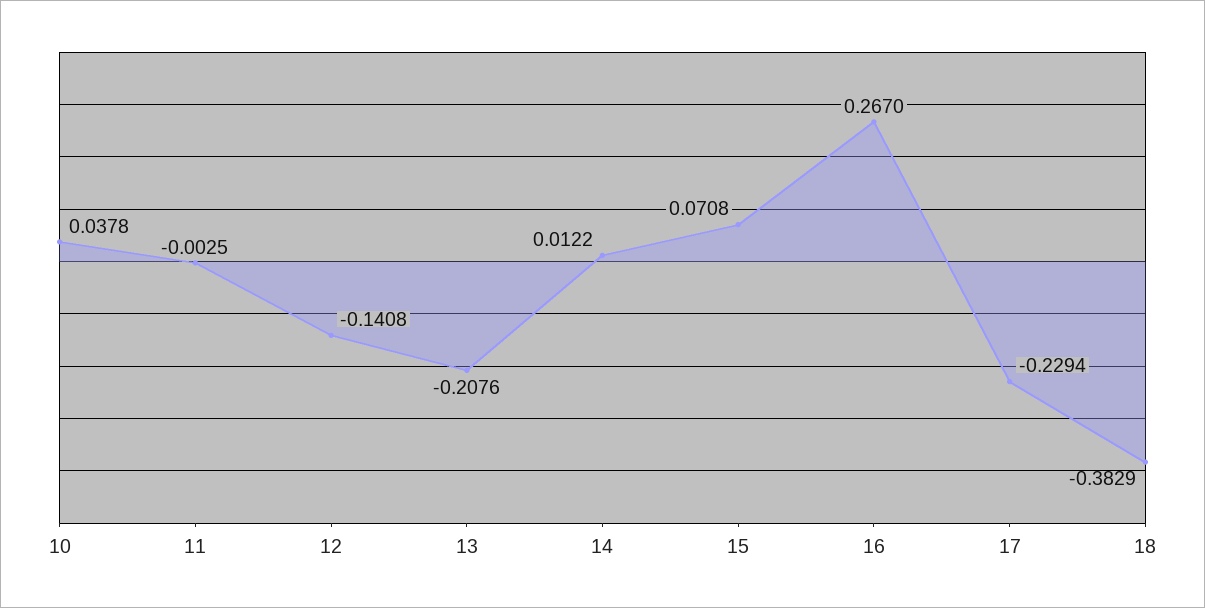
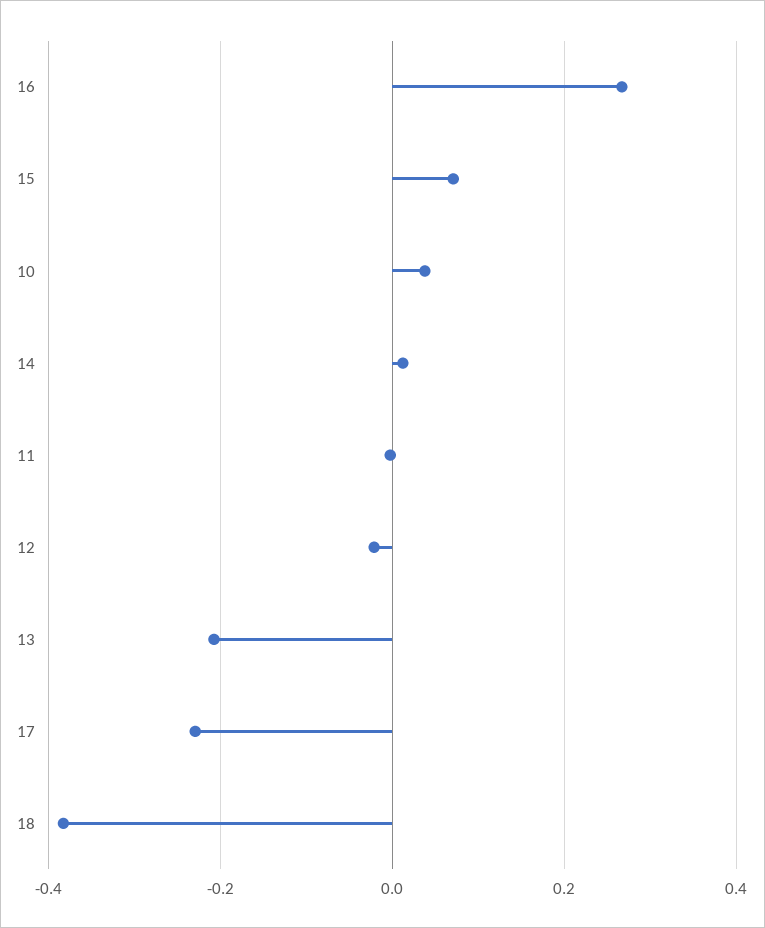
12: -0.1408 -> -0.02

